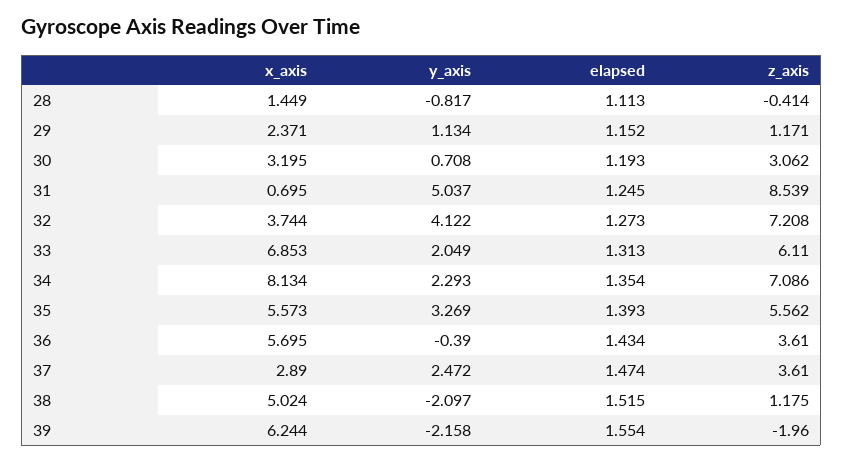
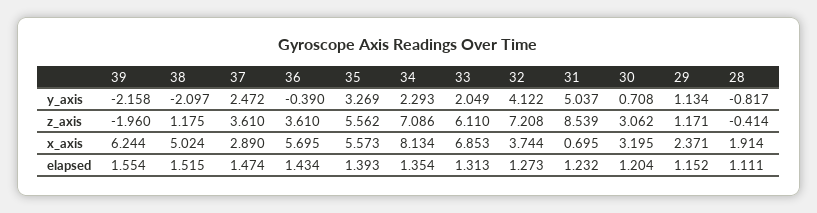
x_axis, 28: 1.449 -> 1.914
elapsed, 28: 1.113 -> 1.111
elapsed, 30: 1.193 -> 1.204
elapsed, 31: 1.245 -> 1.232

